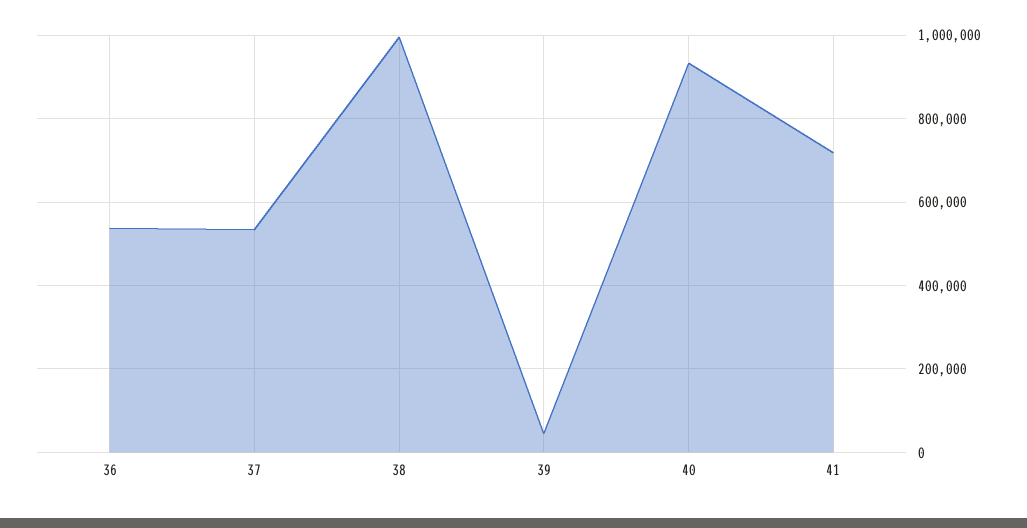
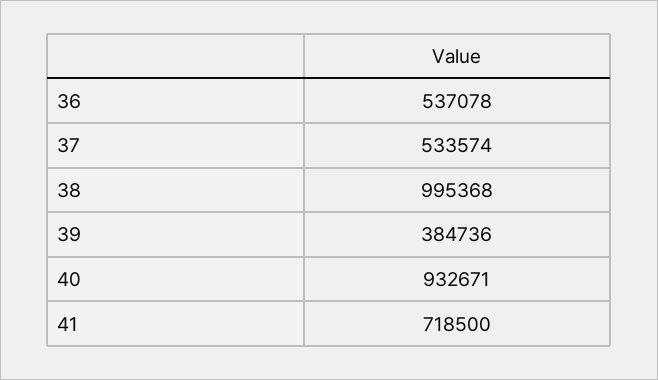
39: 40000 -> 384736

